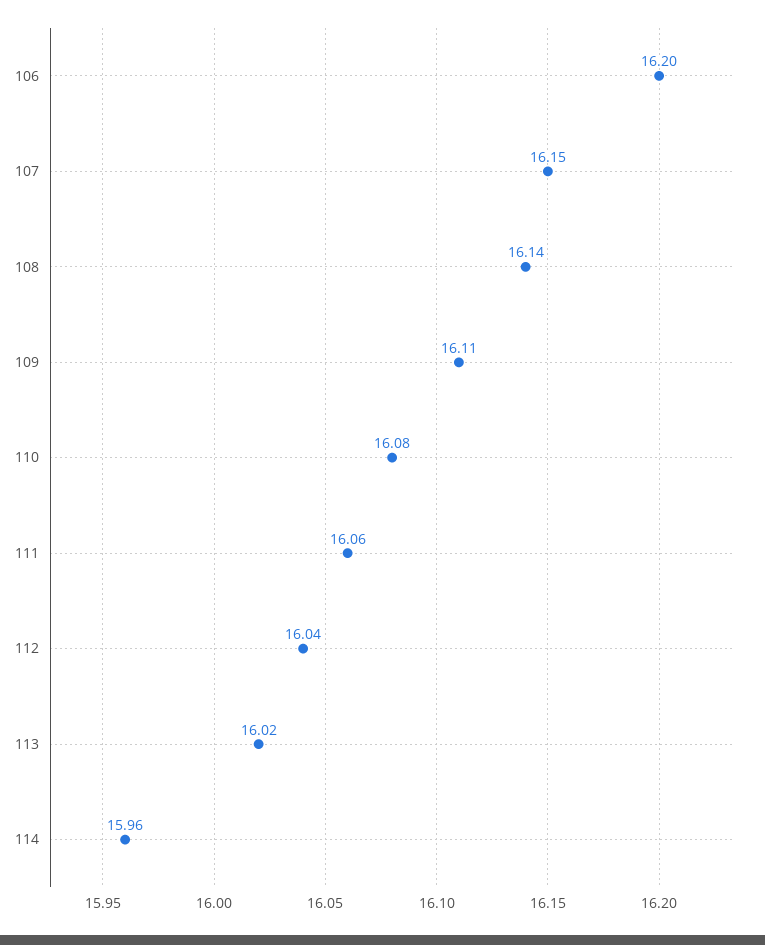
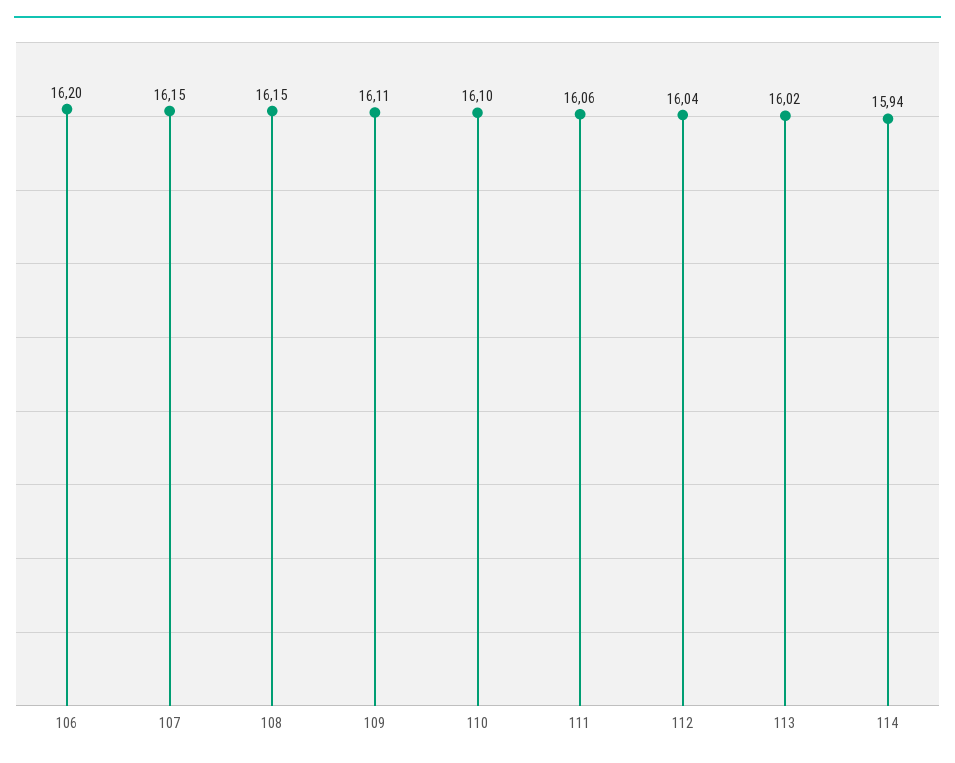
108: 16.14 -> 16.15
110: 16.08 -> 16.1
114: 15.96 -> 15.94

